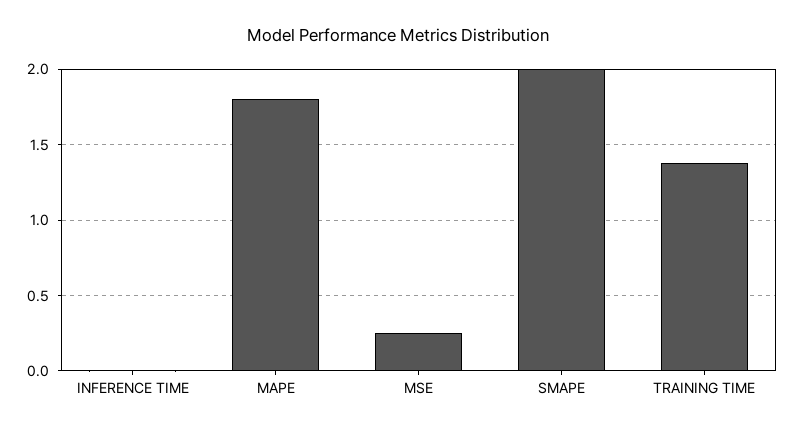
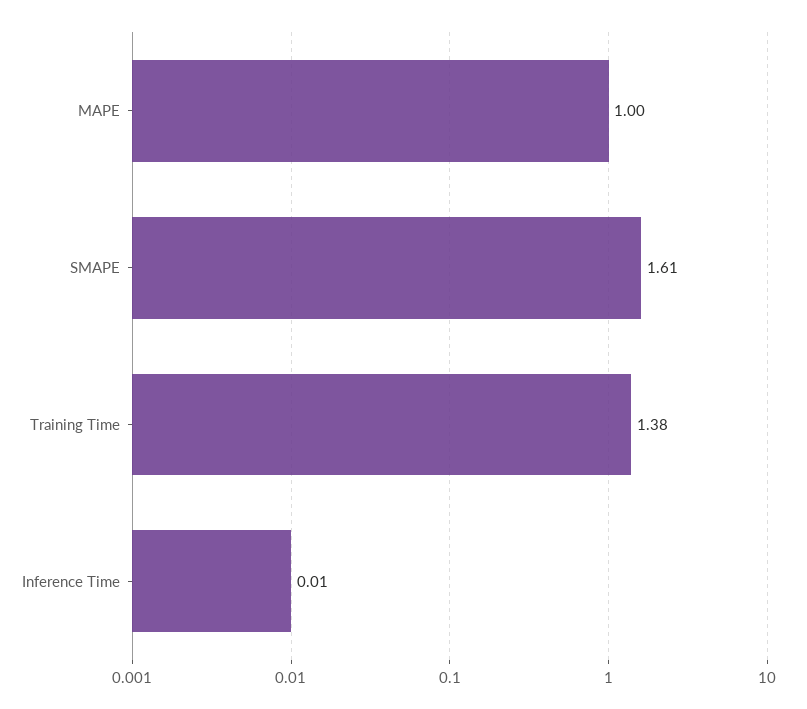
MAPE: 1.8 -> 1
MSE: 0.25 -> none
SMAPE: 2 -> 1.61

